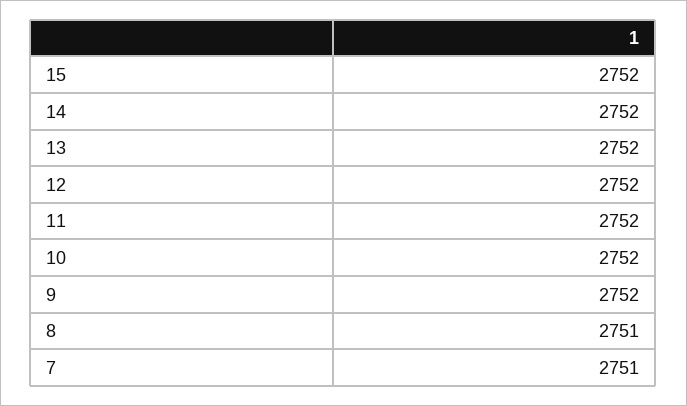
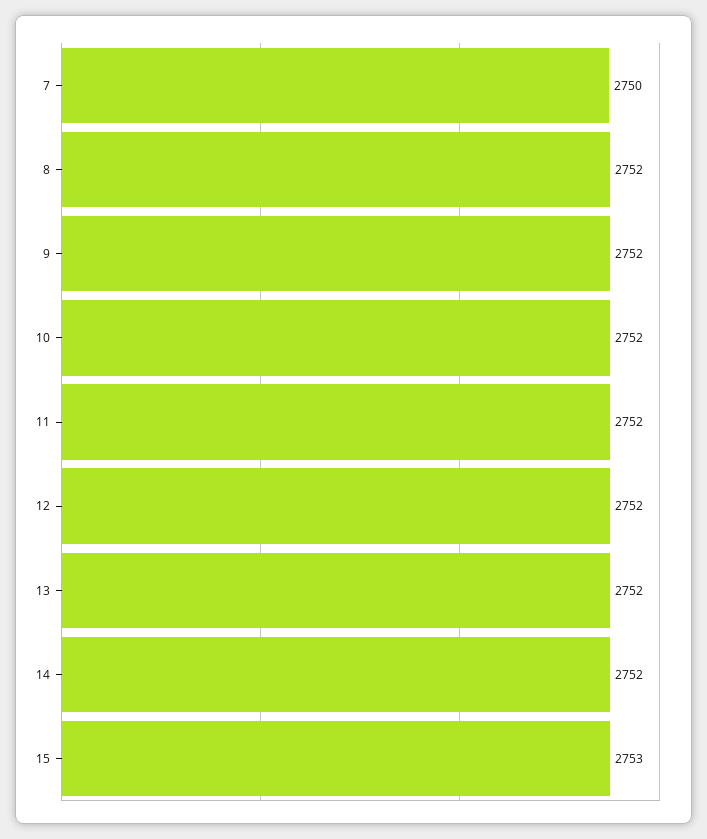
15: 2752 -> 2753
8: 2751 -> 2752
7: 2751 -> 2750

